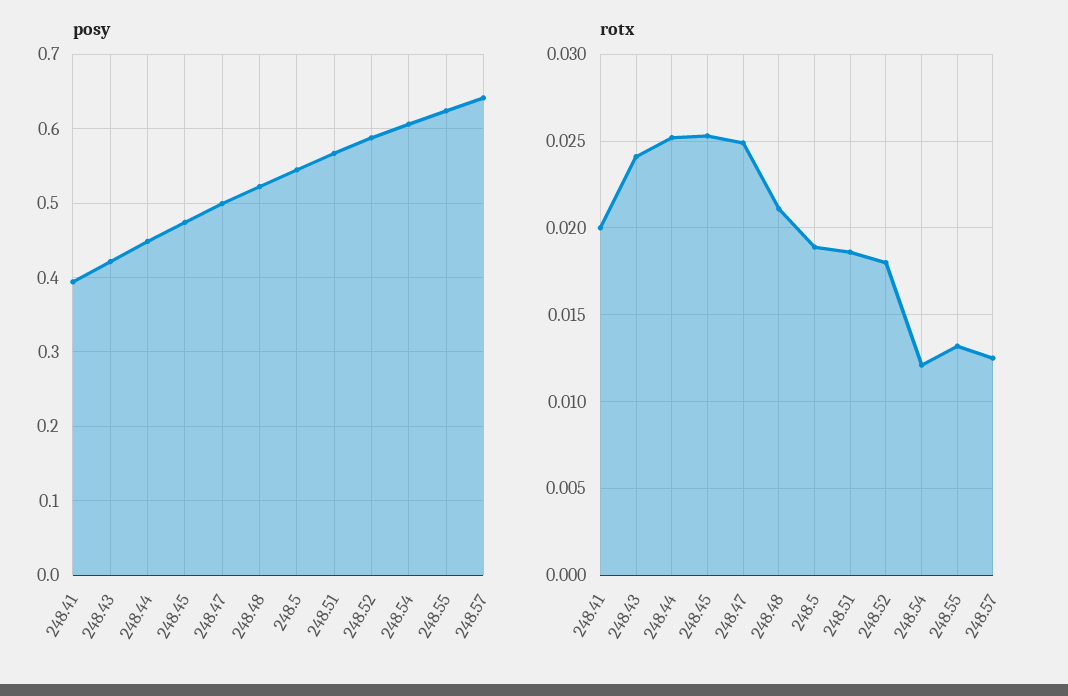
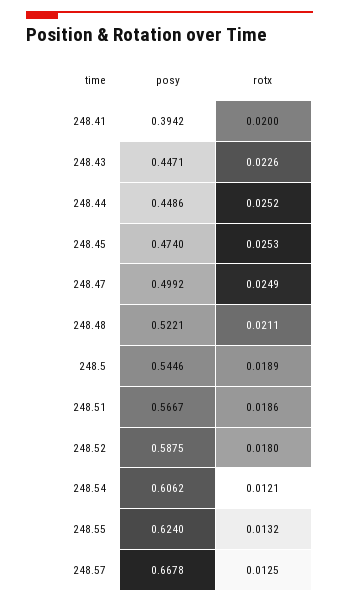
posy, 248.43: 0.42 -> 0.4471
posy, 248.57: 0.64 -> 0.6678
rotx, 248.43: 0.024 -> 0.0226

